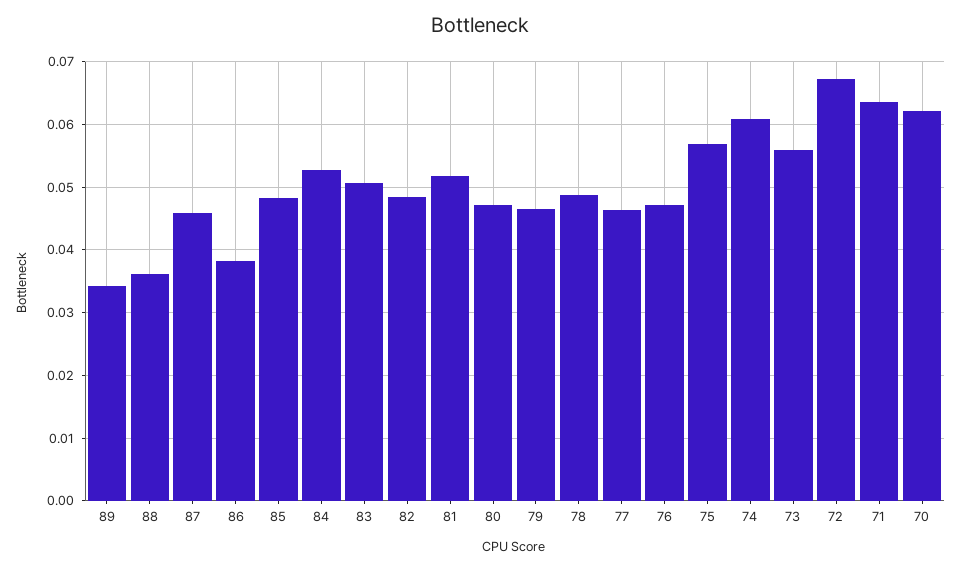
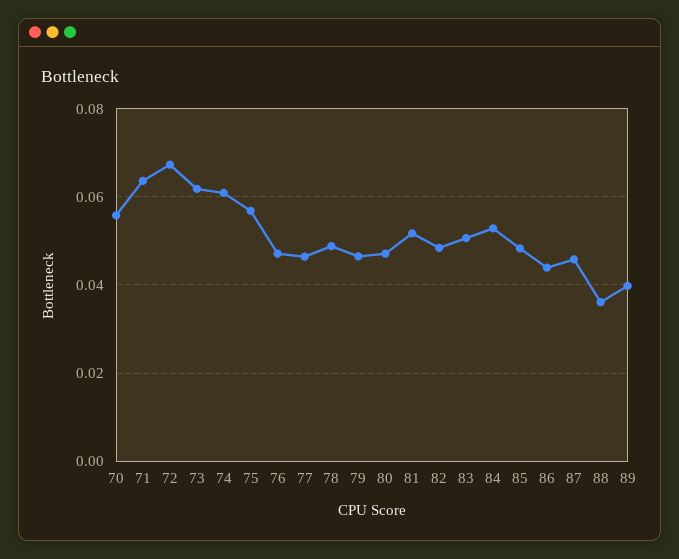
89: 0.034 -> 0.04
86: 0.038 -> 0.044
73: 0.056 -> 0.062
70: 0.062 -> 0.056

